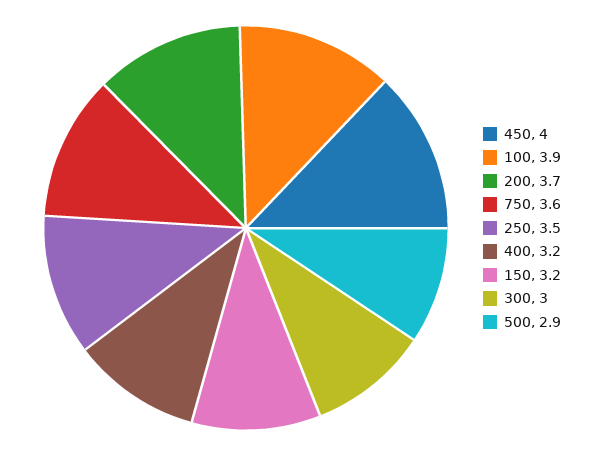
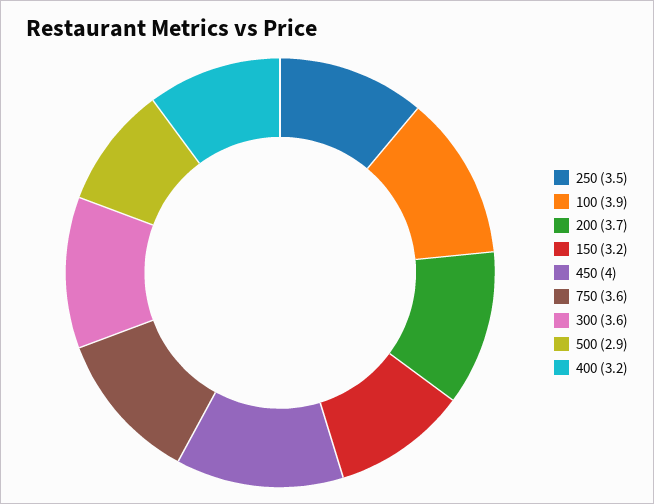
300: 3 -> 3.6

